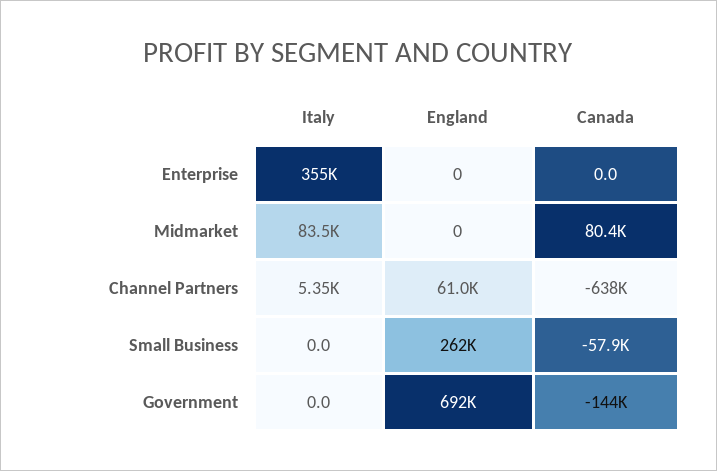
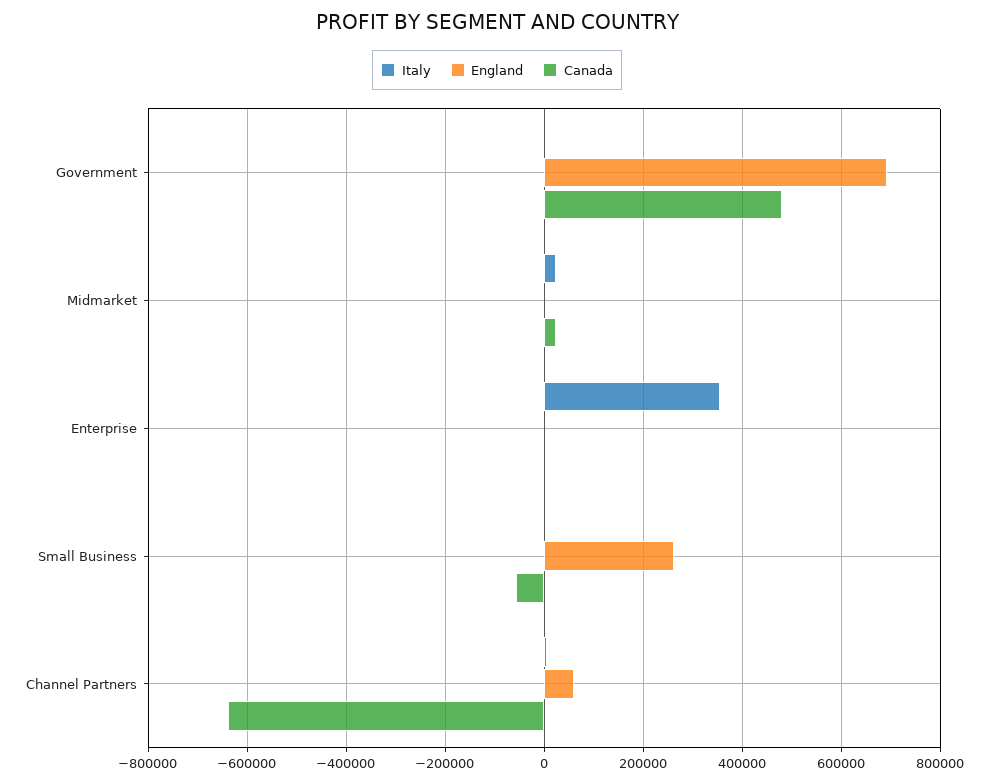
Italy, Midmarket: 83500 -> 20000
Canada, Midmarket: 80400 -> 20000
Canada, Government: -144000 -> 480000

